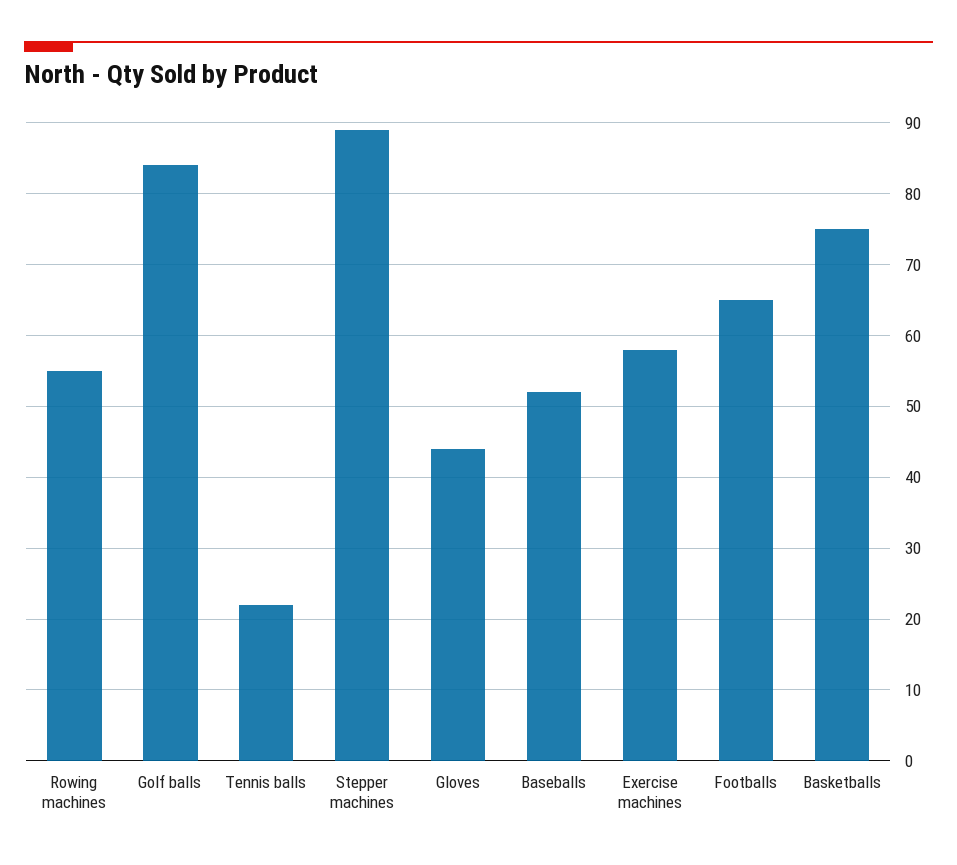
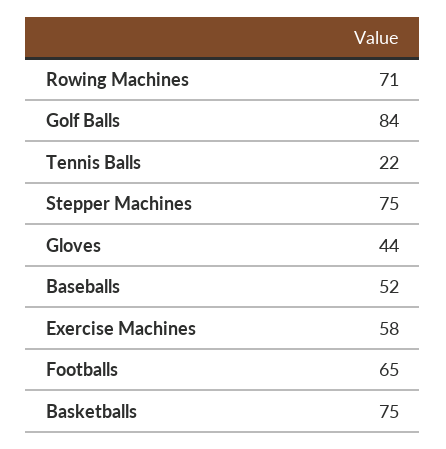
Rowing machines: 55 -> 71
Stepper machines: 89 -> 75

